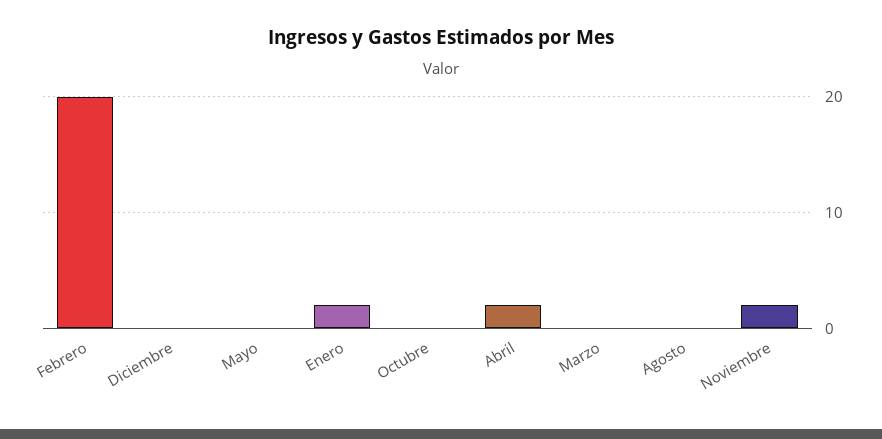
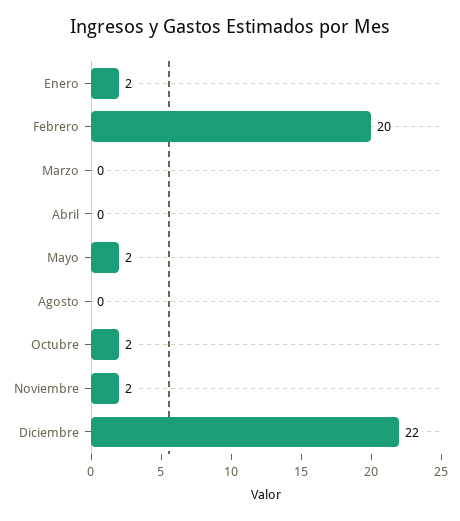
Diciembre: 0 -> 22
Mayo: 0 -> 2
Octubre: 0 -> 2
Abril: 2 -> 0

